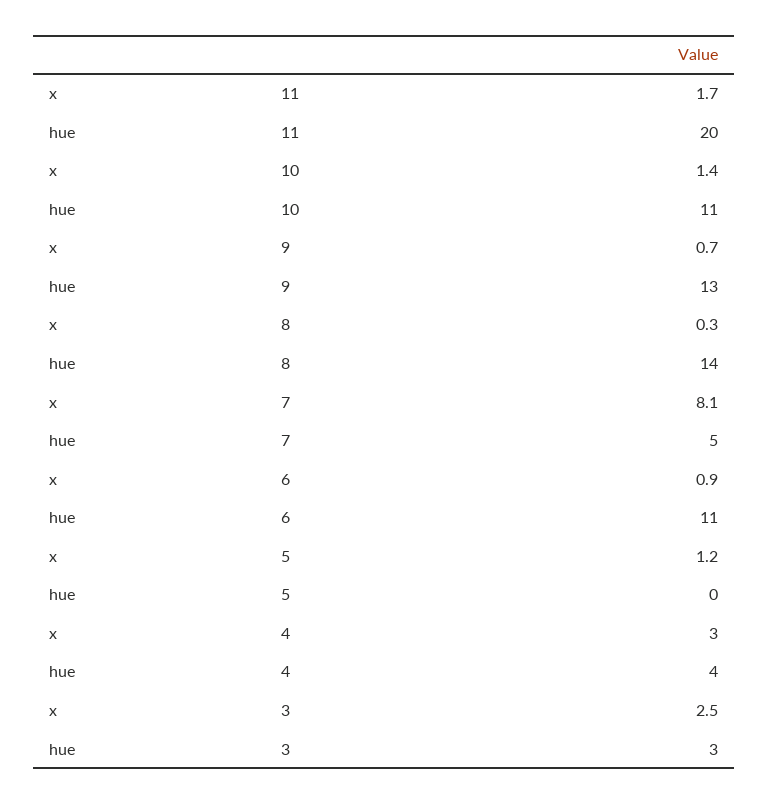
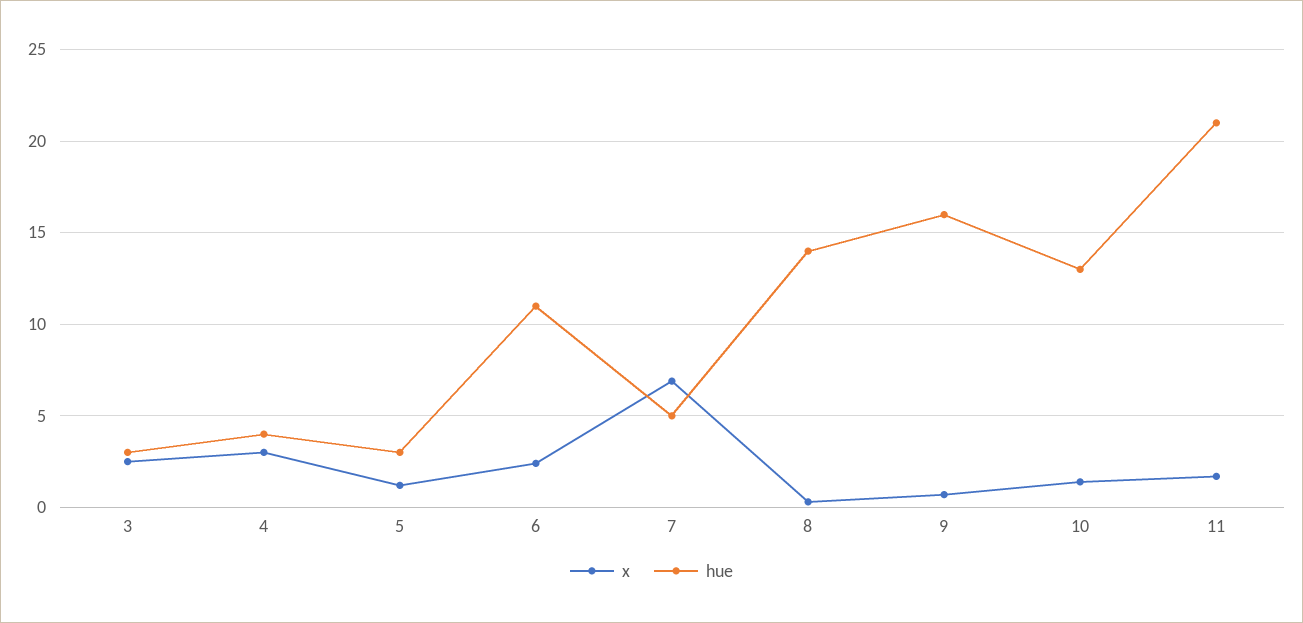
hue, 11: 20 -> 21
hue, 10: 11 -> 13
hue, 9: 13 -> 16
x, 7: 8.1 -> 7
x, 6: 0.9 -> 2.5
hue, 5: 0 -> 3

